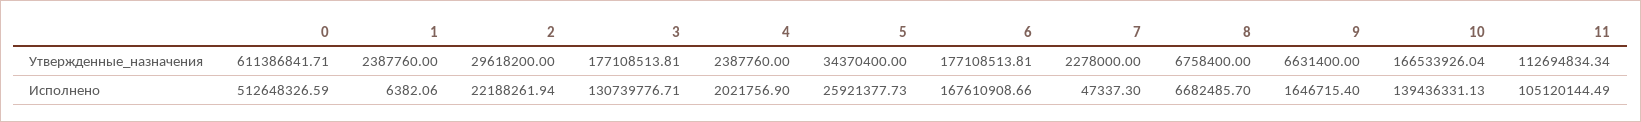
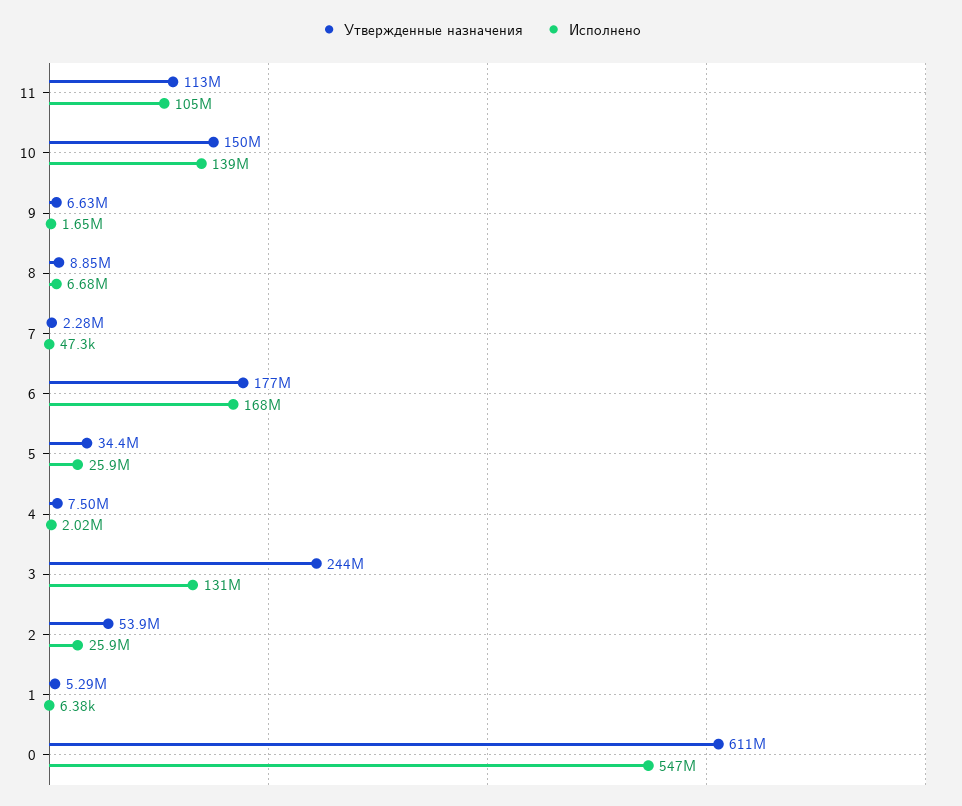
Утвержденные_назначения, 1: 2387760 -> 5290000
Утвержденные_назначения, 2: 29618200 -> 53900000
Утвержденные_назначения, 3: 177108513.81 -> 244000000
Утвержденные_назначения, 4: 2387760 -> 7500000
Утвержденные_назначения, 8: 6758400 -> 8850000
Утвержденные_назначения, 10: 166533926.04 -> 150000000
Исполнено, 0: 512648326.59 -> 547000000
Исполнено, 2: 22188261.94 -> 25900000

